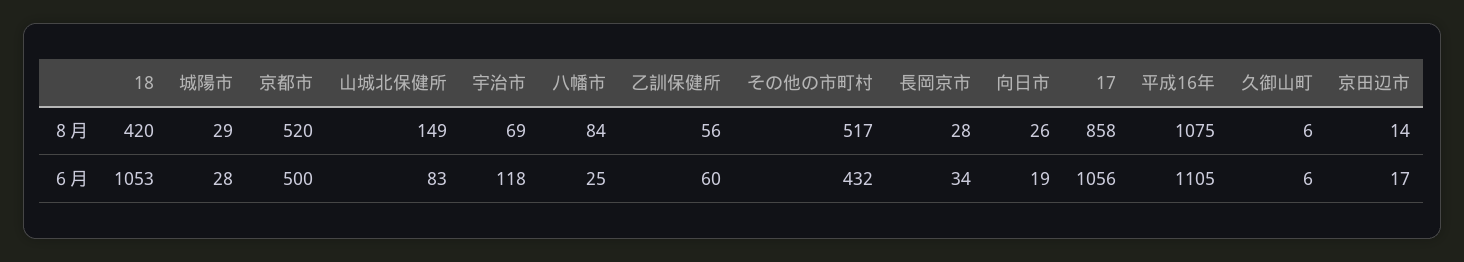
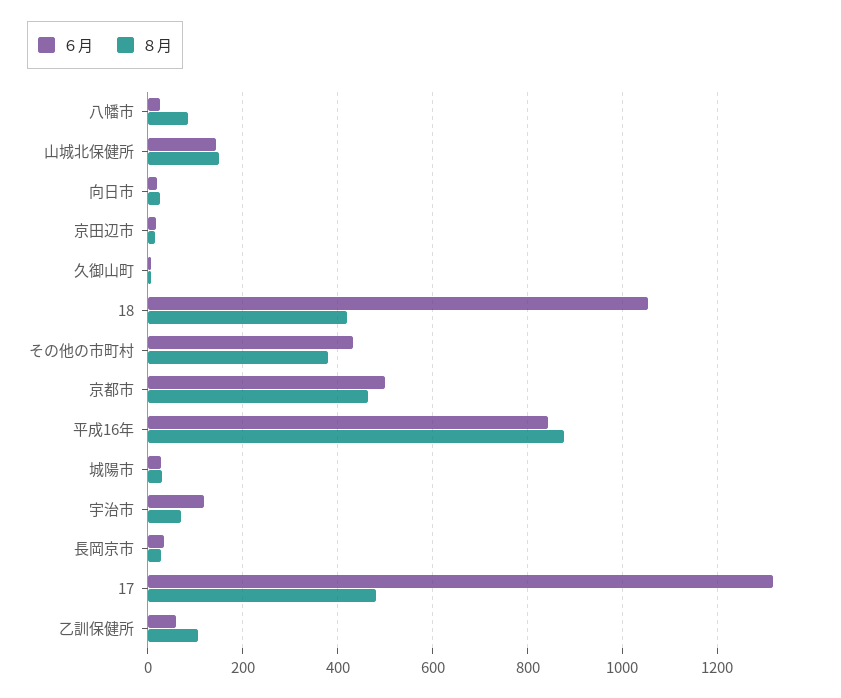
８月, 京都市: 520 -> 460
８月, 乙訓保健所: 56 -> 100
８月, その他の市町村: 517 -> 380
８月, 17: 858 -> 480
８月, 平成16年: 1075 -> 880
６月, 山城北保健所: 83 -> 140
６月, 17: 1056 -> 1320
６月, 平成16年: 1105 -> 840

